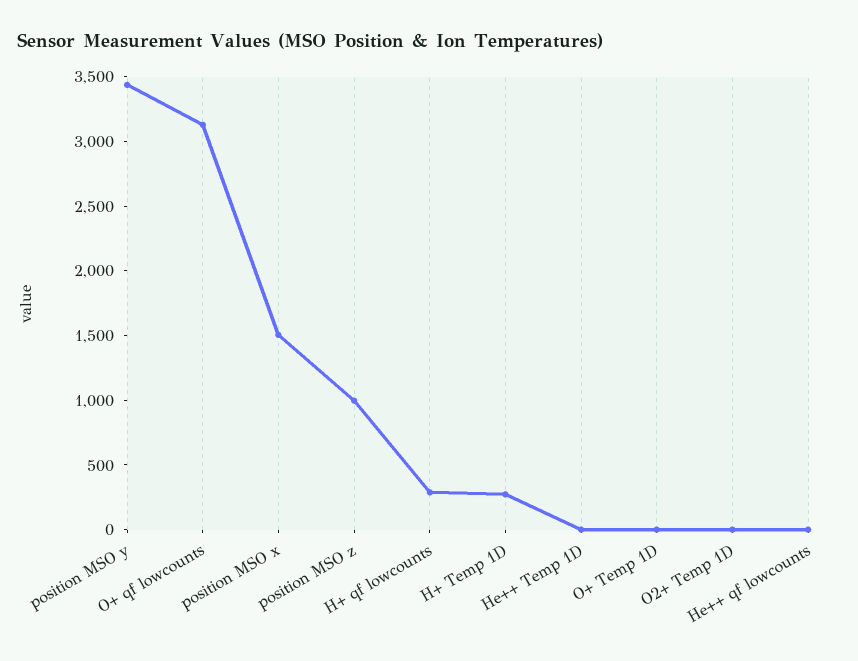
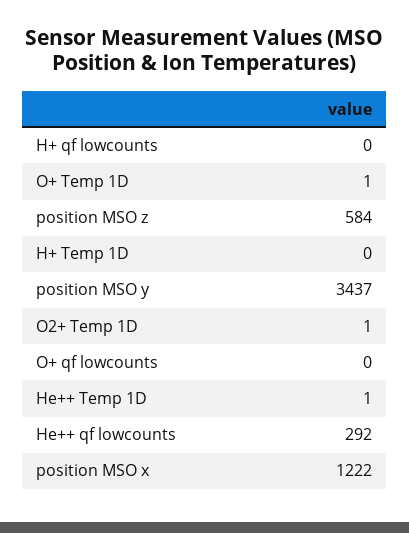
O+ qf lowcounts: 3100 -> 0
position MSO x: 1500 -> 1222
position MSO z: 1000 -> 584
H+ qf lowcounts: 300 -> 0
H+ Temp 1D: 300 -> 0
He++ qf lowcounts: 0 -> 292

